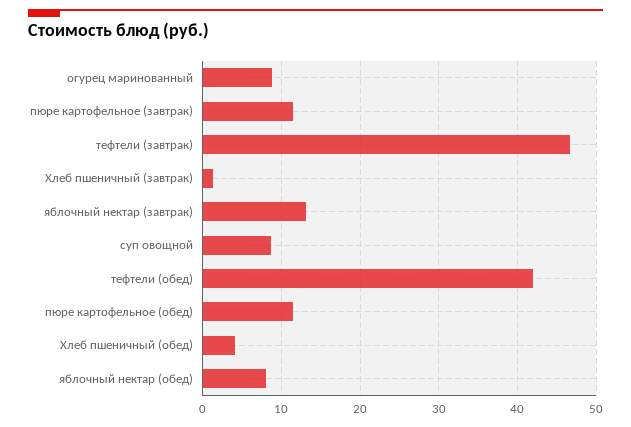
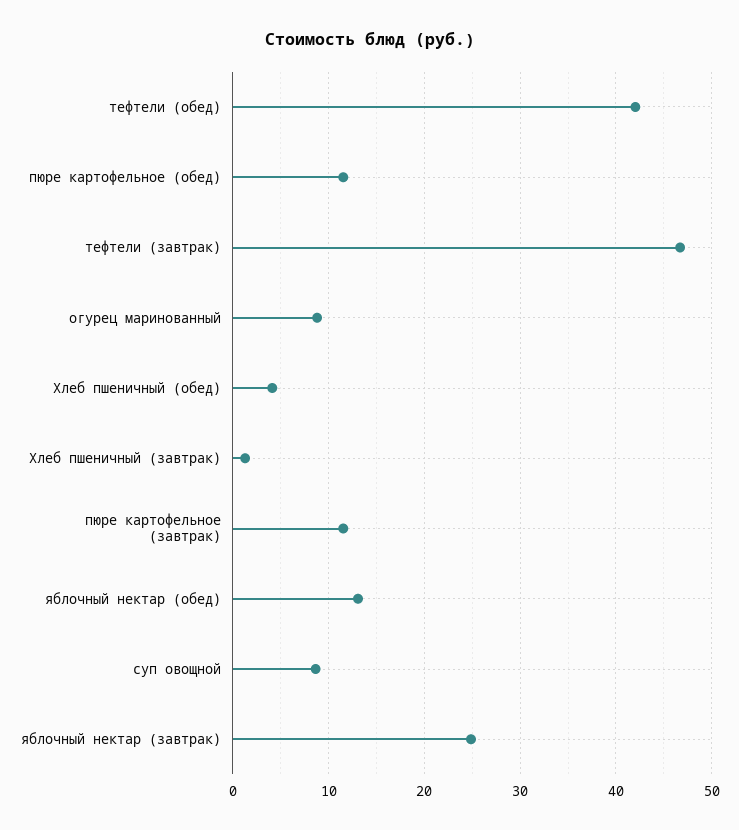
яблочный нектар (завтрак): 13 -> 25
яблочный нектар (обед): 8 -> 13

